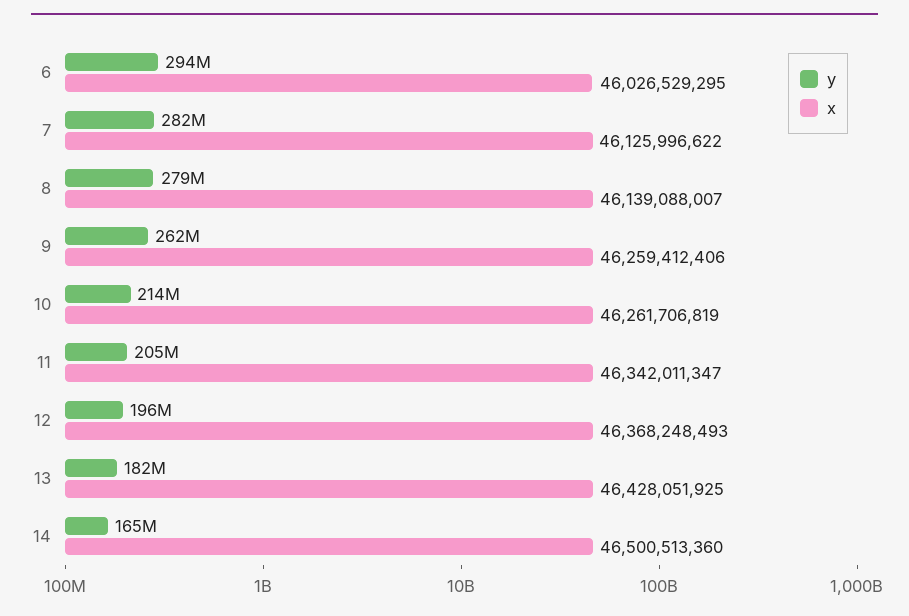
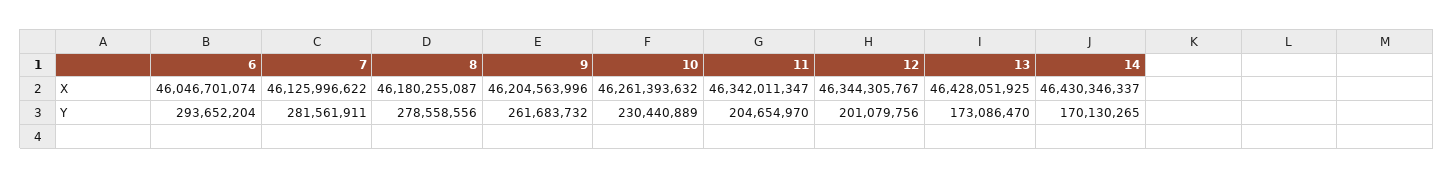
x, 6: 46026529295 -> 46046701074
x, 8: 46139088007 -> 46180255087
x, 9: 46259412406 -> 46204563996
y, 10: 214000000 -> 230440889
x, 10: 46261706819 -> 46261393632
y, 12: 196000000 -> 201079756
x, 12: 46368248493 -> 46344305767
y, 13: 182000000 -> 173086470
y, 14: 165000000 -> 170130265
x, 14: 46500513360 -> 46430346337

